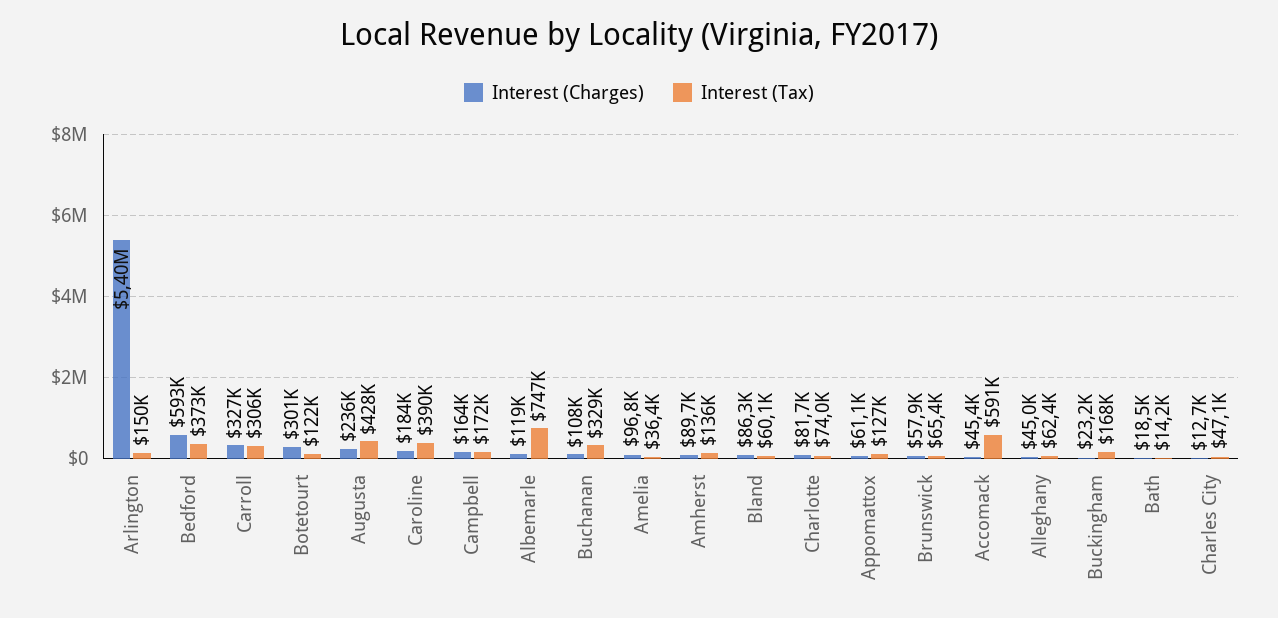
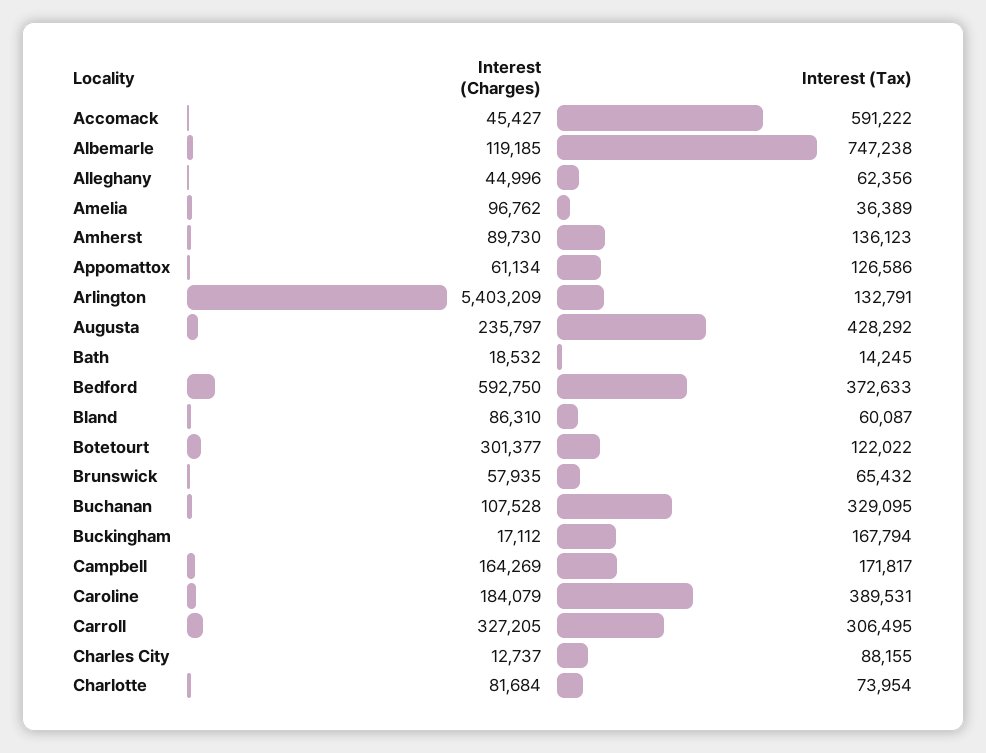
Interest (Tax), Arlington: 150000 -> 132791
Interest (Charges), Buckingham: 23200 -> 17112
Interest (Tax), Charles City: 47100 -> 88155

